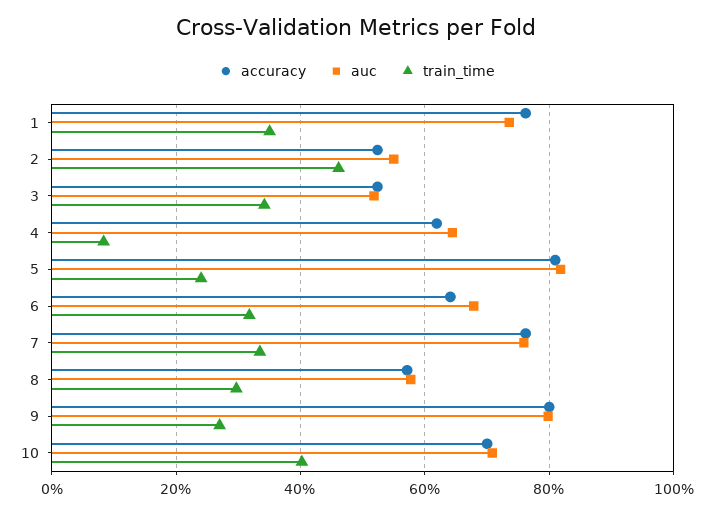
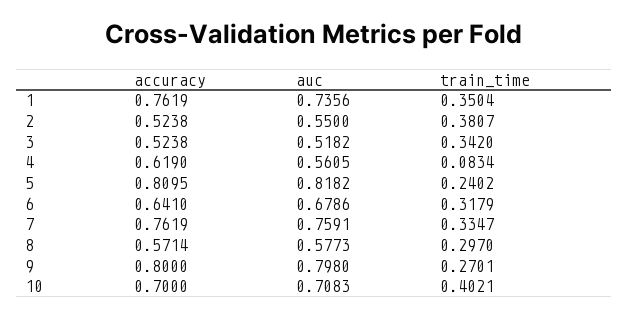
train_time, 2: 0.46 -> 0.3807
auc, 4: 0.64 -> 0.5605

